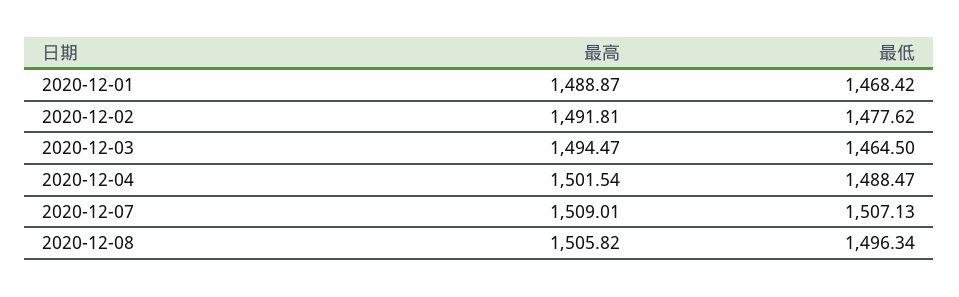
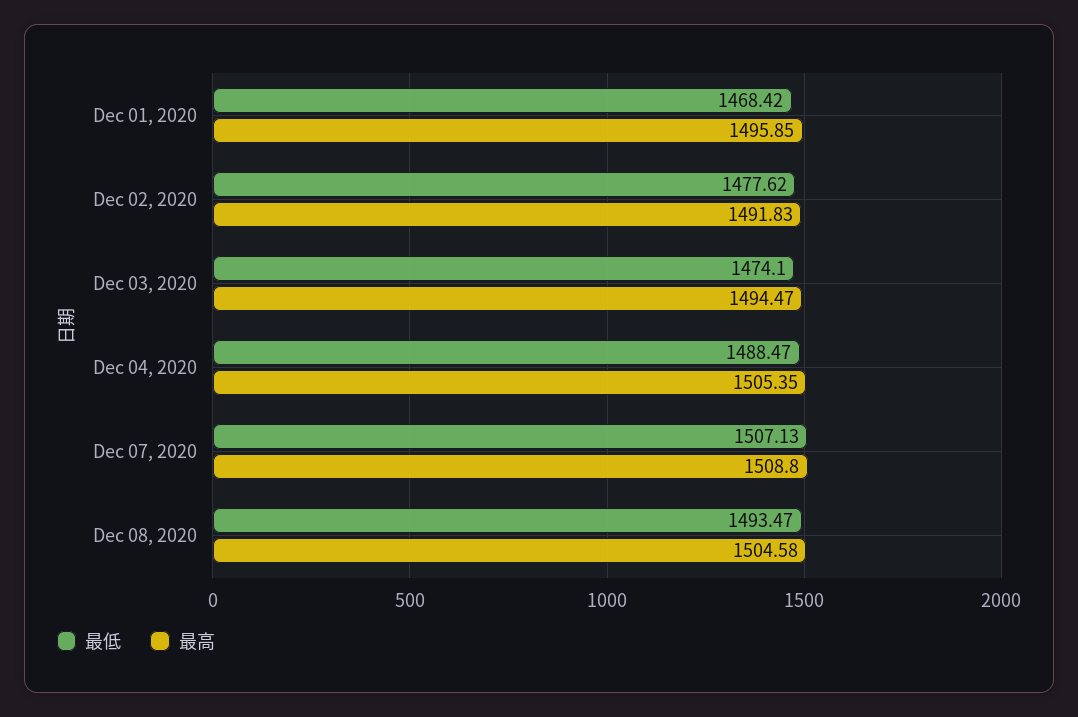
最高, 2020-12-01: 1488.87 -> 1495.85
最高, 2020-12-02: 1491.81 -> 1491.83
最低, 2020-12-03: 1464.5 -> 1474.1
最高, 2020-12-04: 1501.54 -> 1505.35
最高, 2020-12-07: 1509.01 -> 1508.8
最高, 2020-12-08: 1505.82 -> 1504.58
最低, 2020-12-08: 1496.34 -> 1493.47

